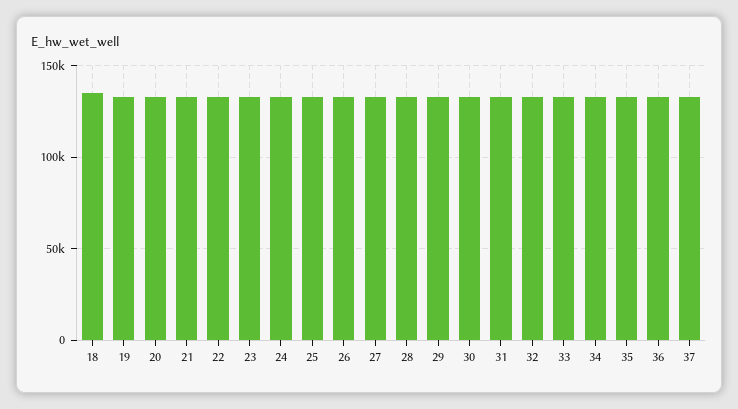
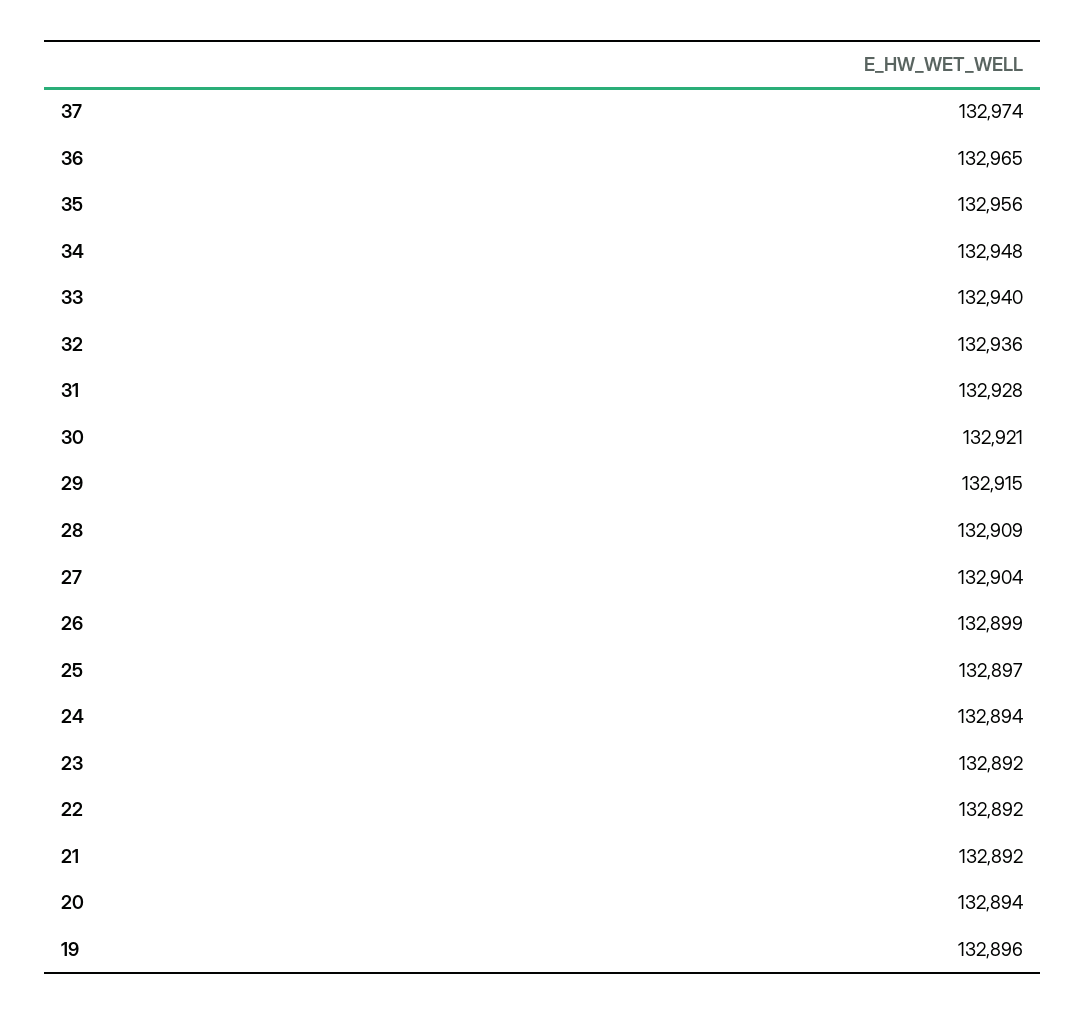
18: 135000 -> none

